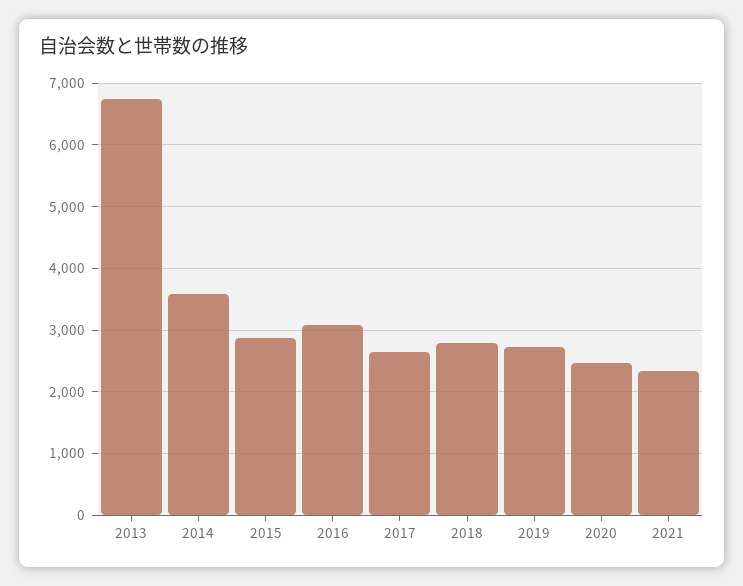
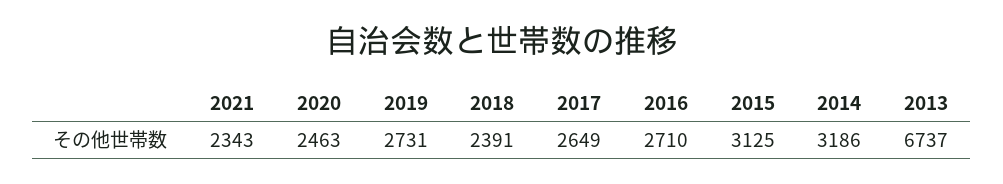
2014: 3600 -> 3186
2015: 2900 -> 3125
2016: 3100 -> 2710
2018: 2800 -> 2391

